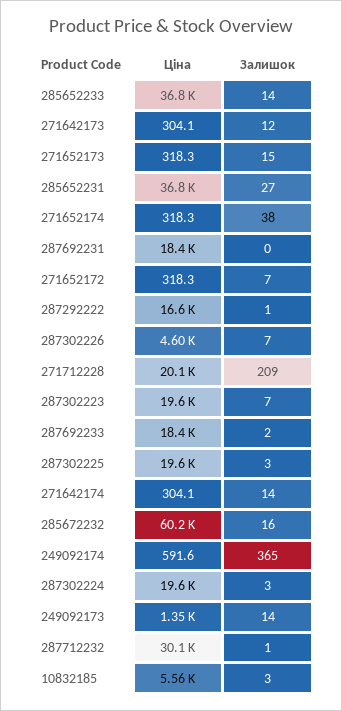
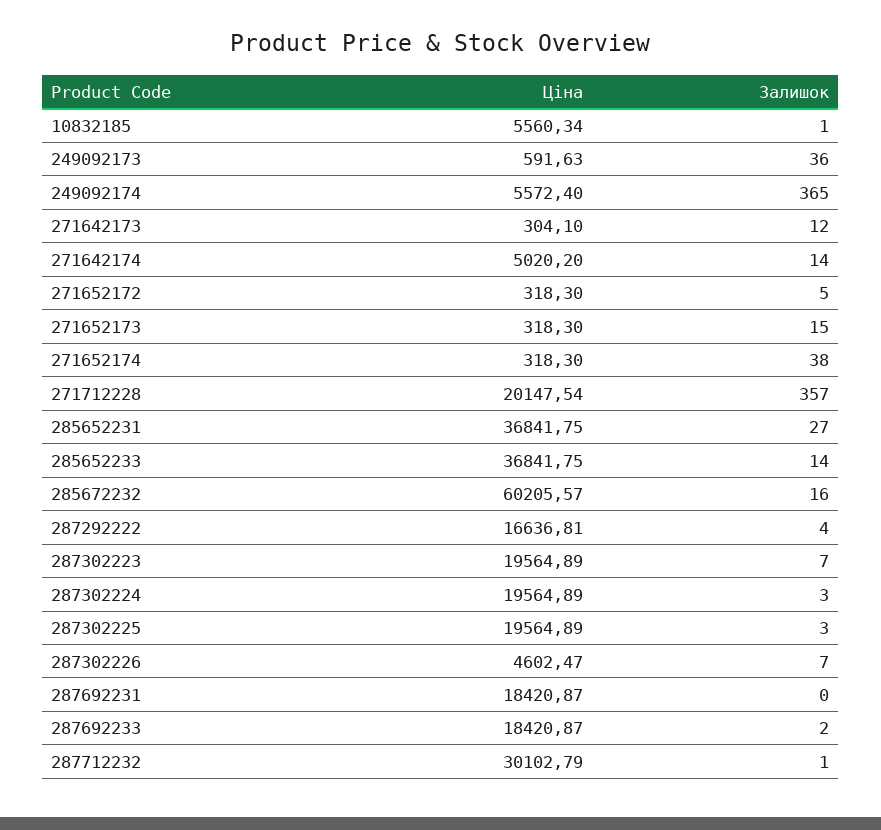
Залишок, 271652172: 7 -> 5
Залишок, 287292222: 1 -> 4
Залишок, 271712228: 209 -> 357
Ціна, 271642174: 304.1 -> 5020.2
Ціна, 249092174: 591.6 -> 5572.4
Ціна, 249092173: 1350 -> 591.63
Залишок, 249092173: 14 -> 36
Залишок, 10832185: 3 -> 1

